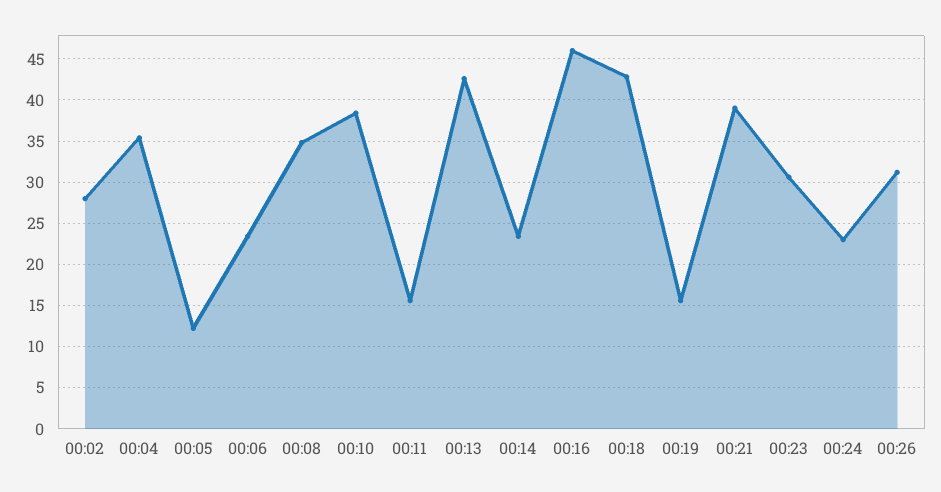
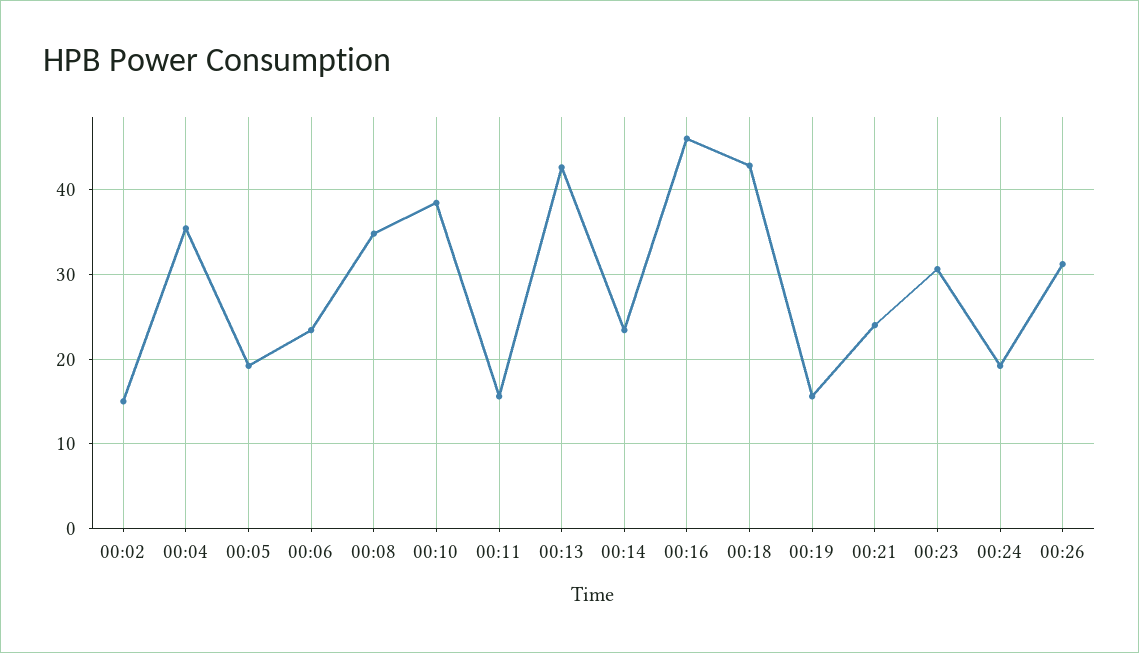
00:02: 28 -> 15
00:05: 12 -> 19
00:21: 39 -> 24
00:24: 23 -> 19

